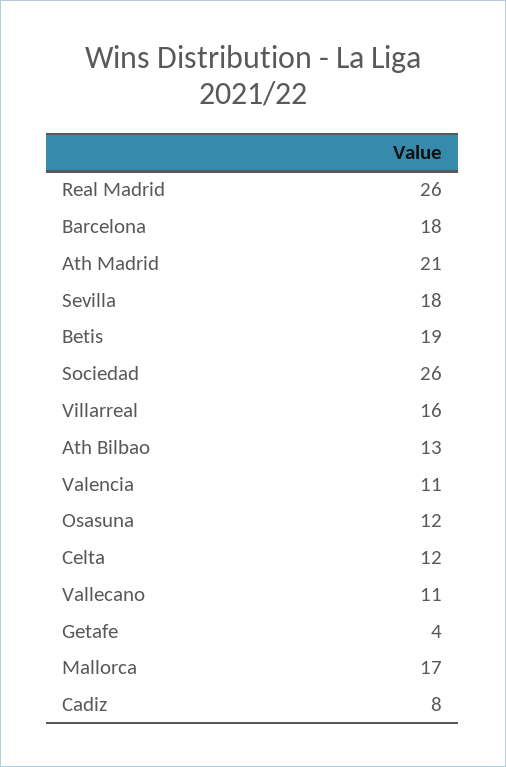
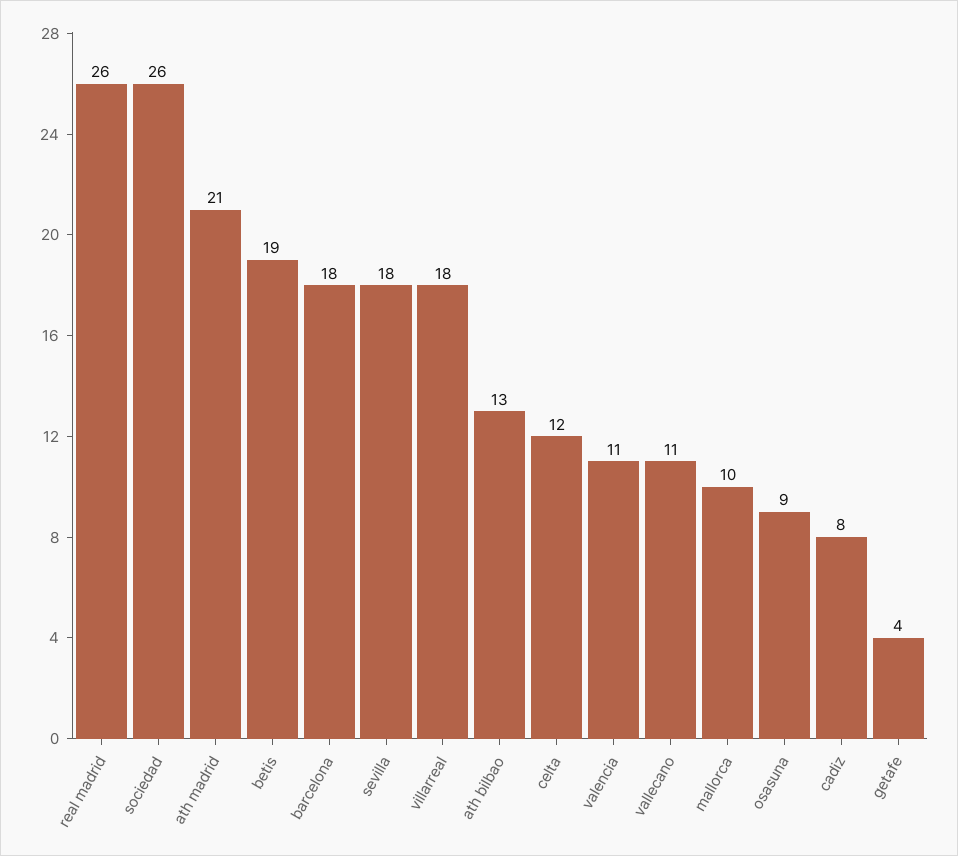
Villarreal: 16 -> 18
Osasuna: 12 -> 9
Mallorca: 17 -> 10

